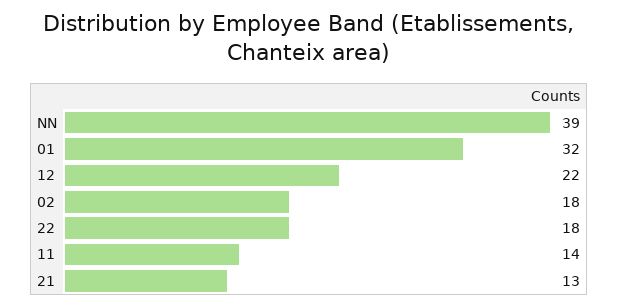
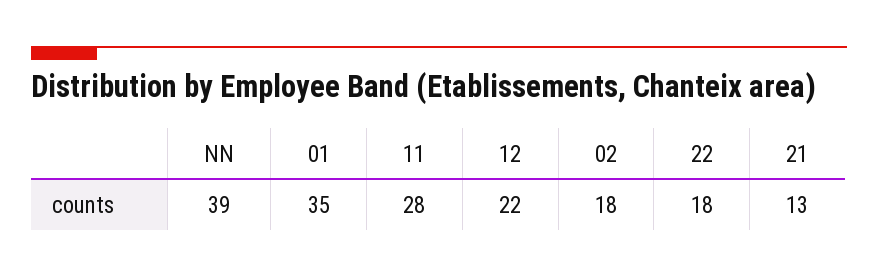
01: 32 -> 35
11: 14 -> 28

